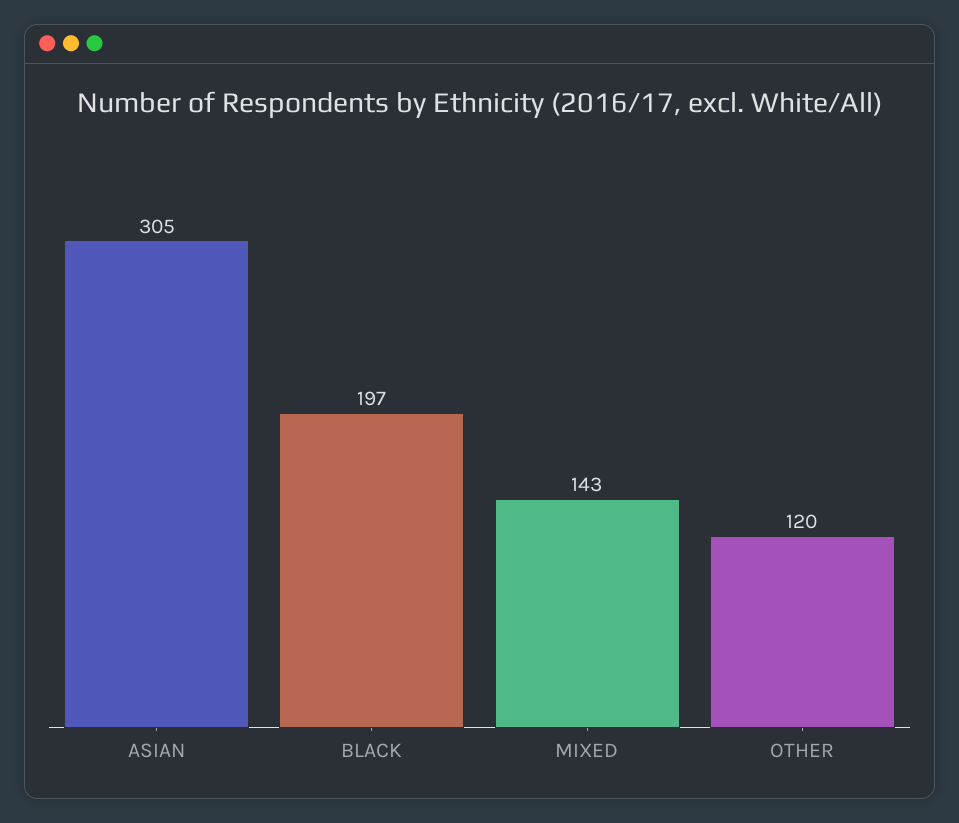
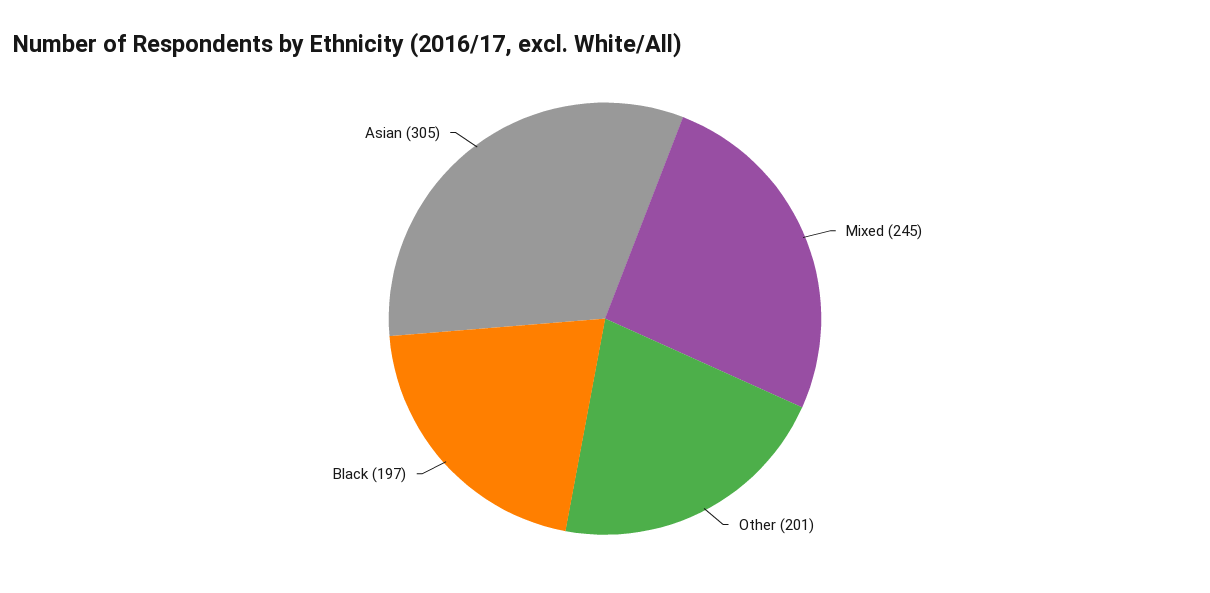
MIXED: 143 -> 245
OTHER: 120 -> 201

